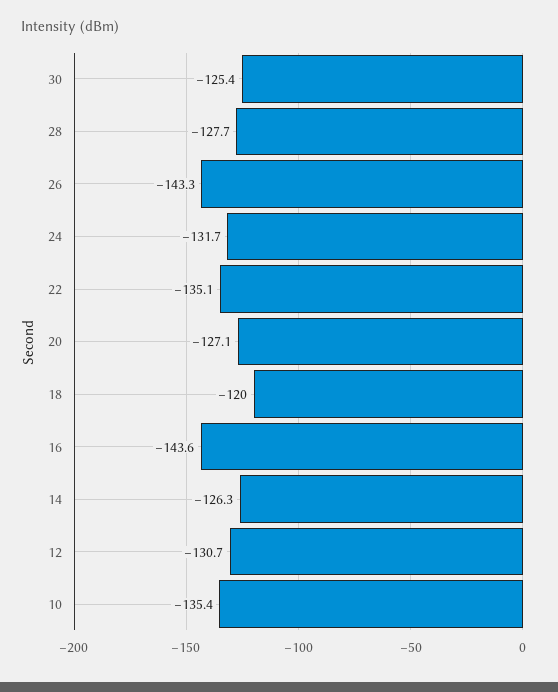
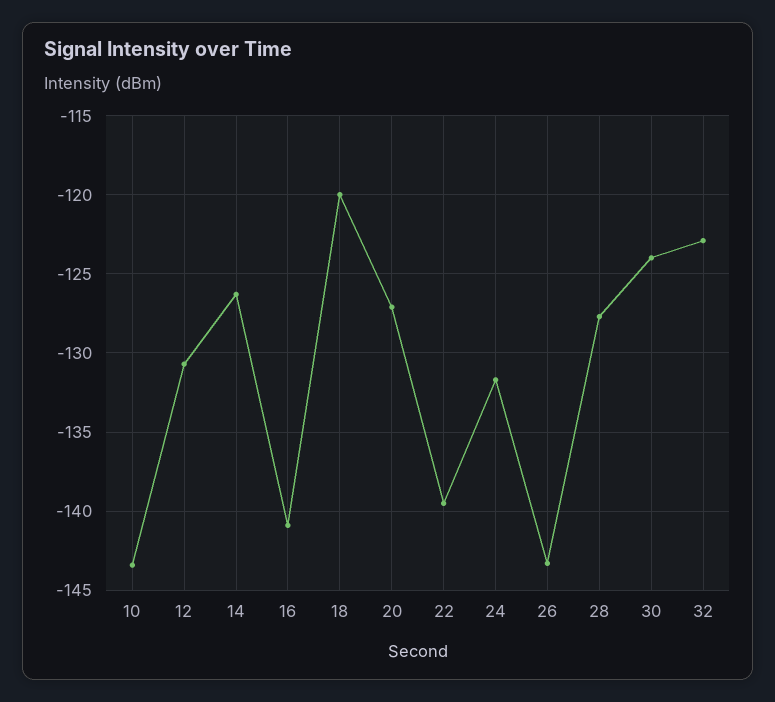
30: -125.4 -> -124
22: -135.1 -> -139.5
16: -143.6 -> -141
10: -135.4 -> -143.5
32: none -> -123

